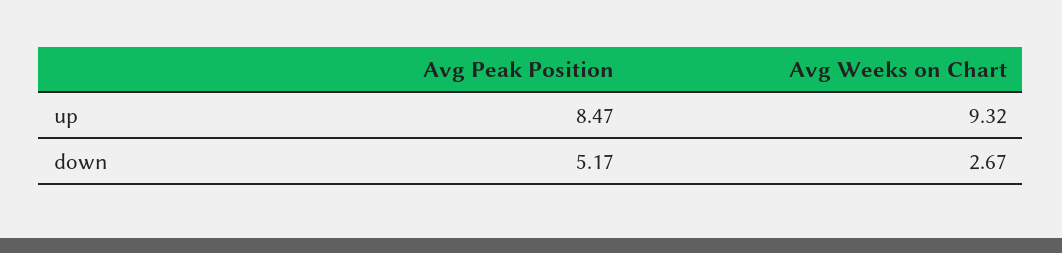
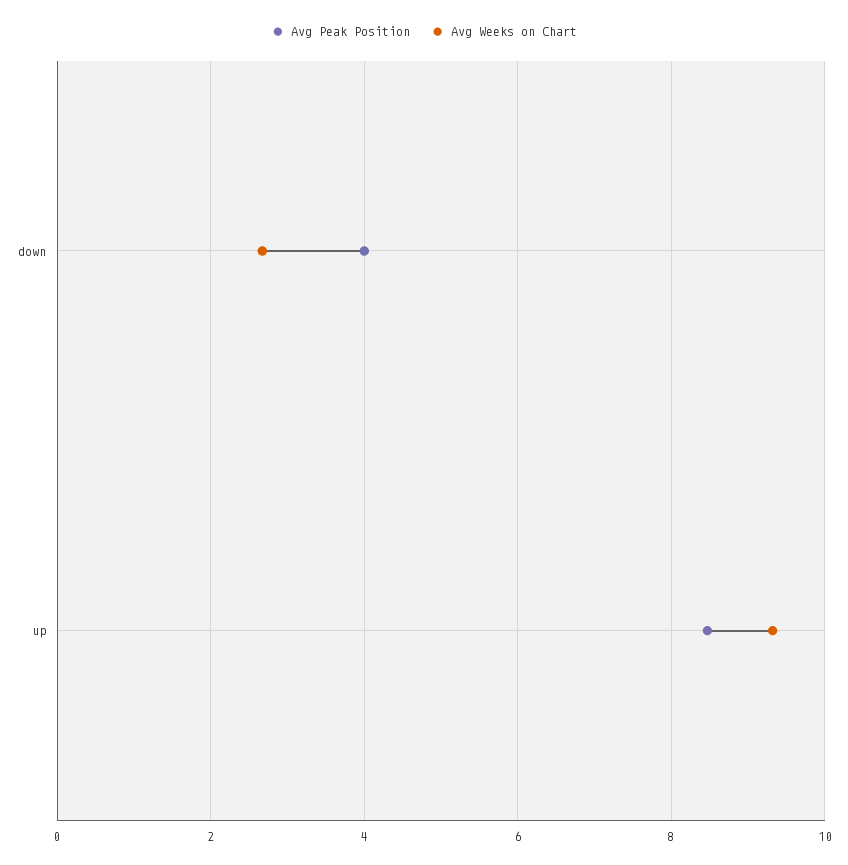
Avg Peak Position, down: 5.17 -> 4

